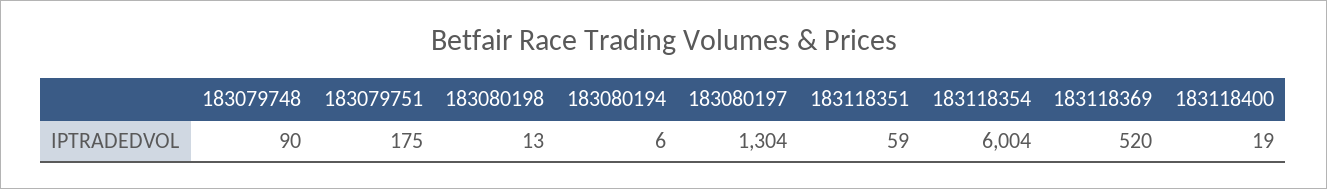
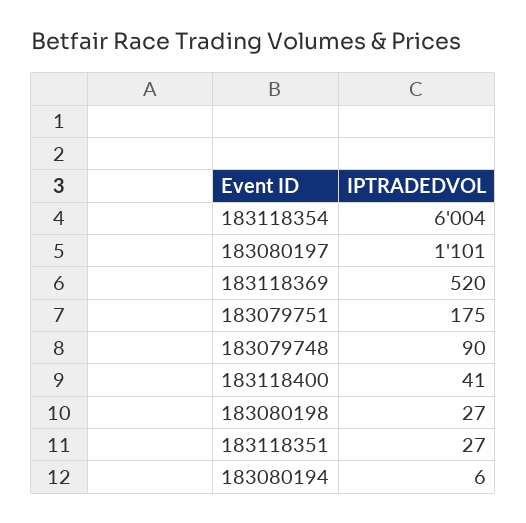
183080198: 13 -> 27
183080197: 1304 -> 1101
183118351: 59 -> 27
183118400: 19 -> 41

